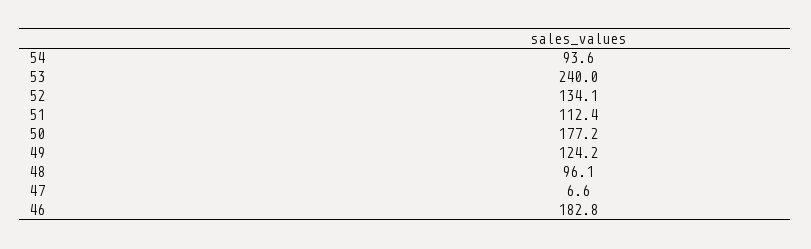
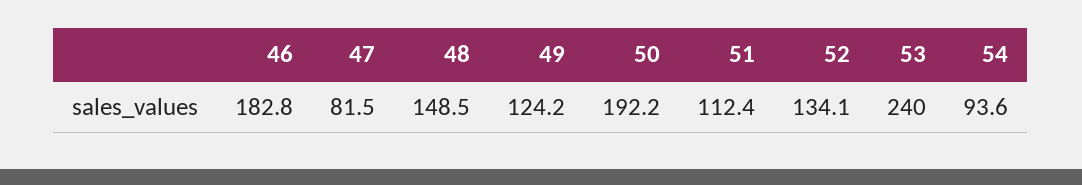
50: 177.2 -> 192.2
48: 96.1 -> 148.5
47: 6.6 -> 81.5

